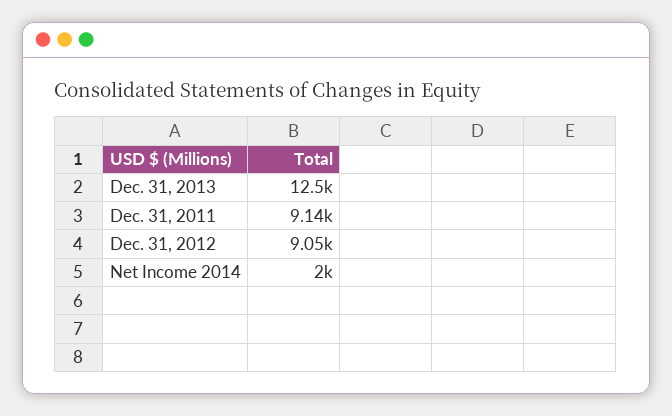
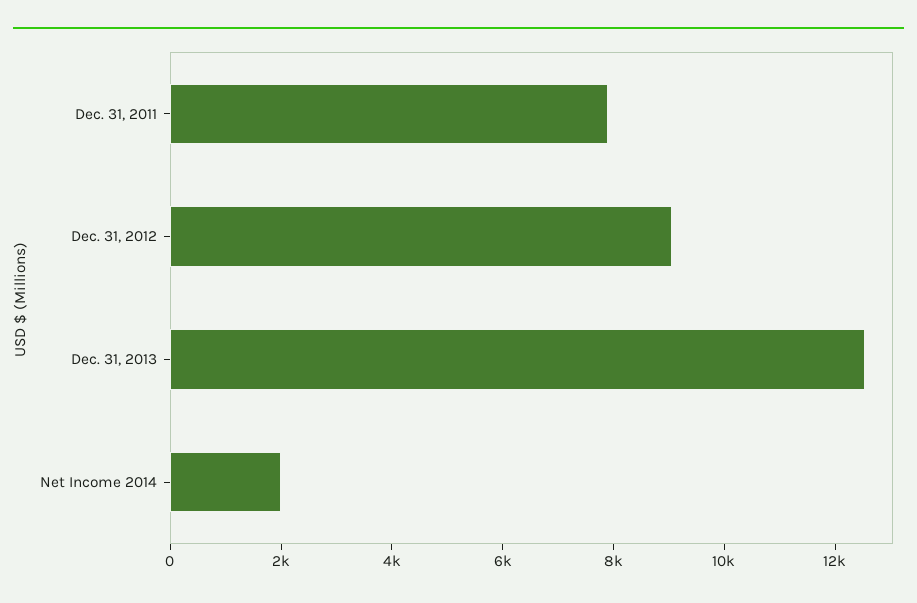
Dec. 31, 2011: 9140 -> 8000

